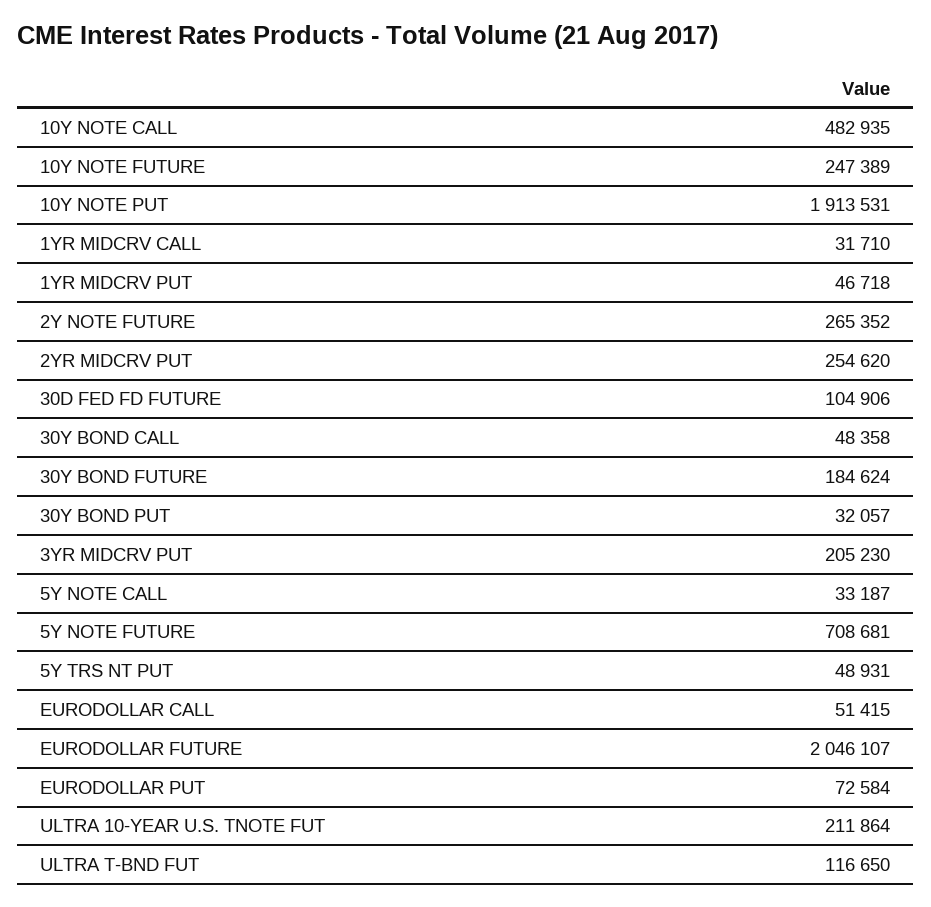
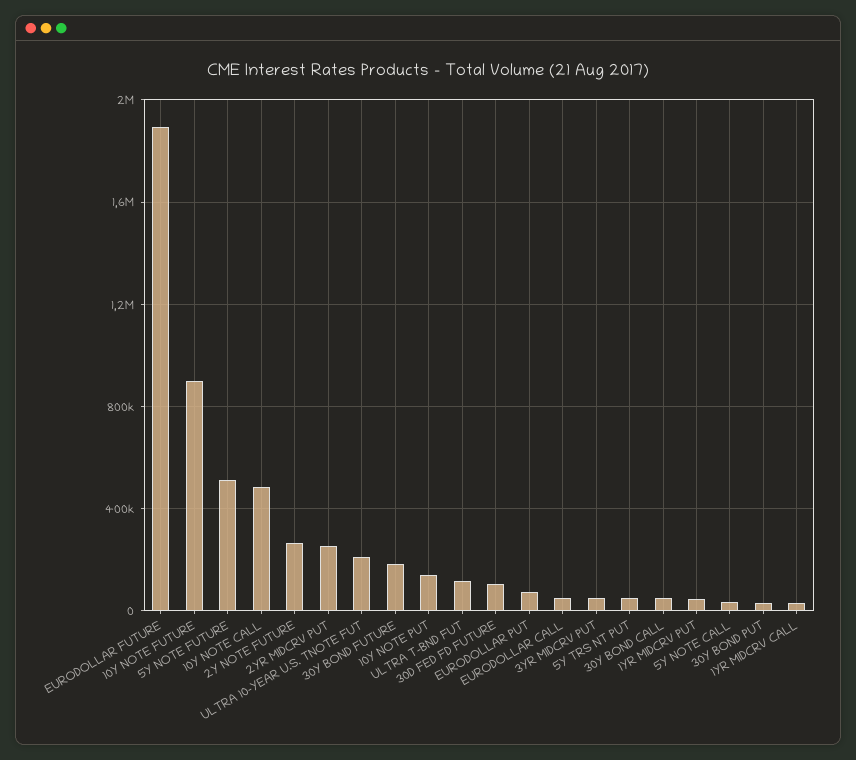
10Y NOTE FUTURE: 247389 -> 900000
10Y NOTE PUT: 1913531 -> 150000
3YR MIDCRV PUT: 205230 -> 50000
5Y NOTE FUTURE: 708681 -> 500000
EURODOLLAR FUTURE: 2046107 -> 1900000

